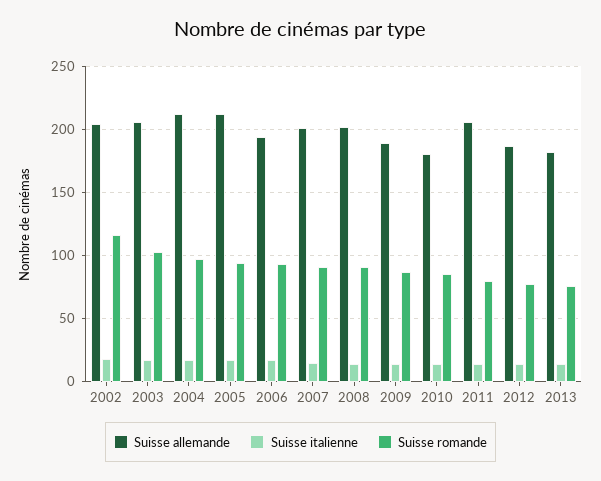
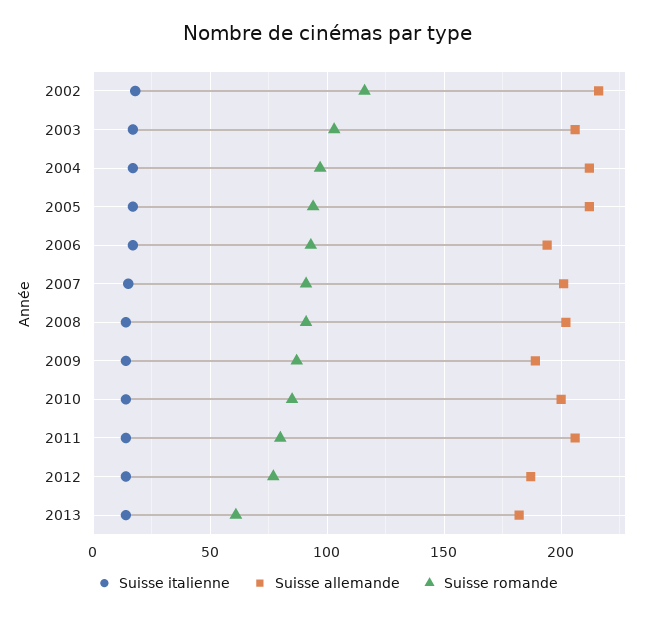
Suisse allemande, 2002: 205 -> 215
Suisse allemande, 2010: 180 -> 200
Suisse romande, 2013: 75 -> 60

